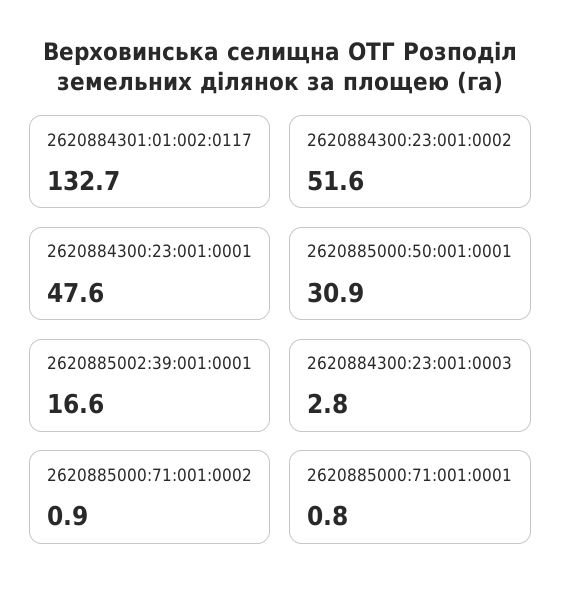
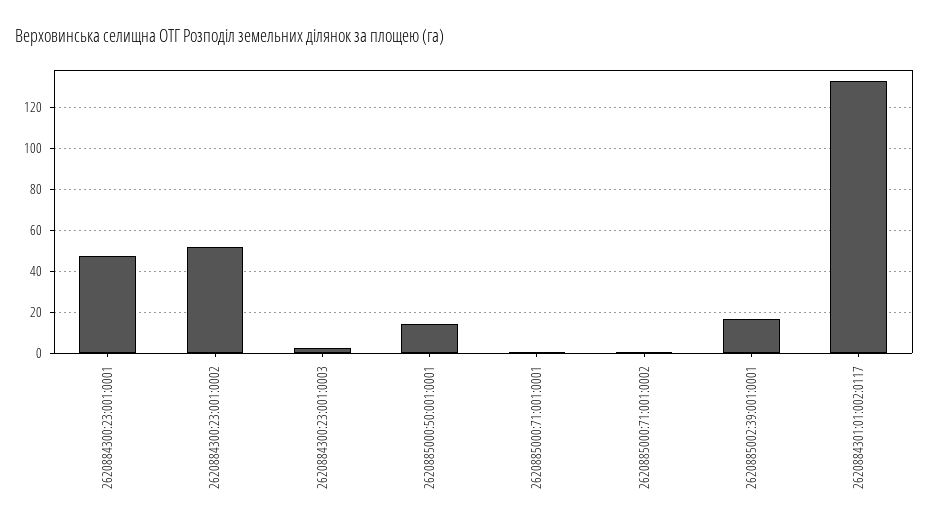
2620885000:50:001:0001: 30.9 -> 15

